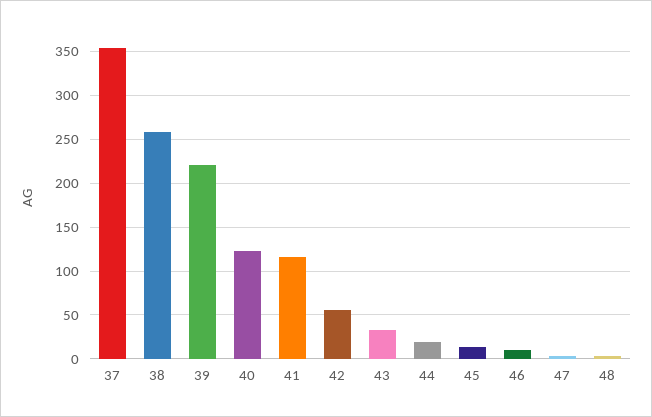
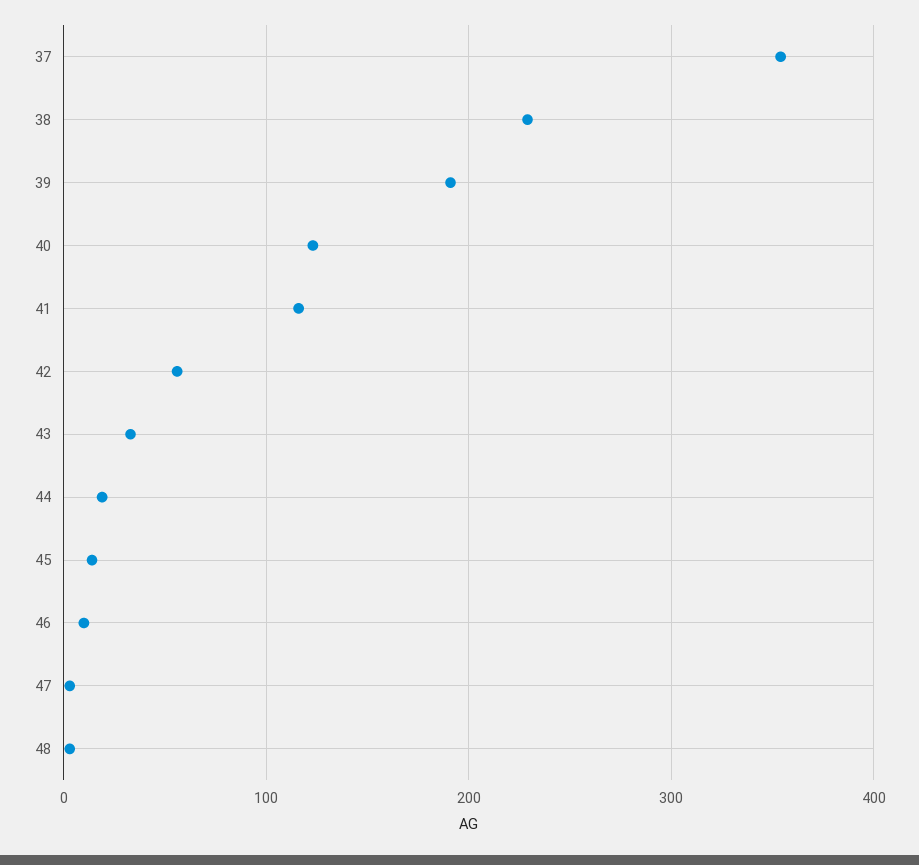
38: 260 -> 230
39: 220 -> 190

